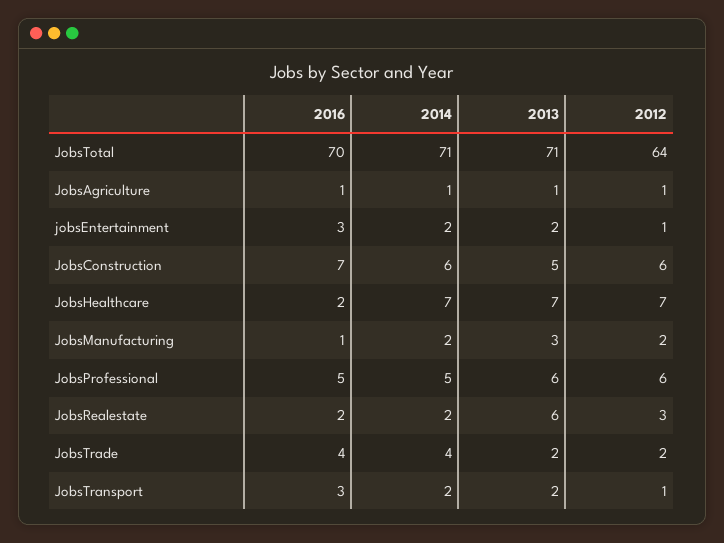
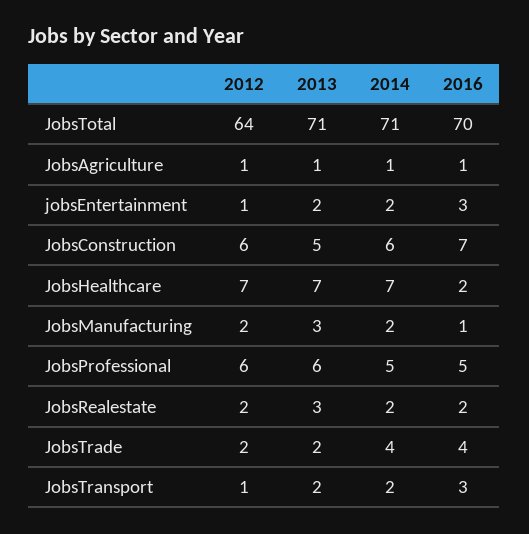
2013, JobsRealestate: 6 -> 3
2012, JobsRealestate: 3 -> 2

